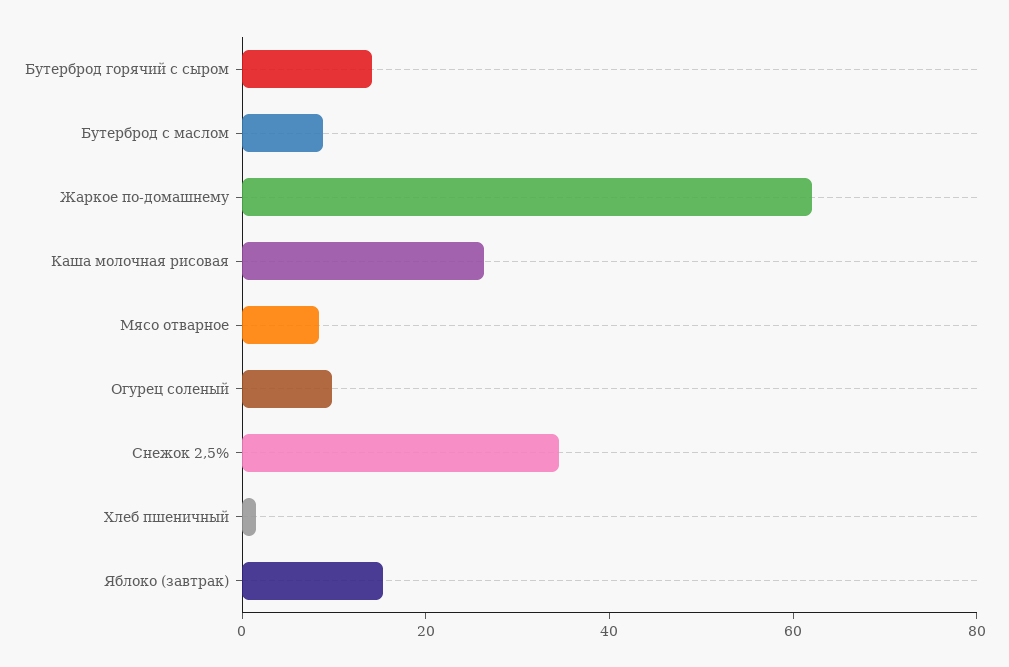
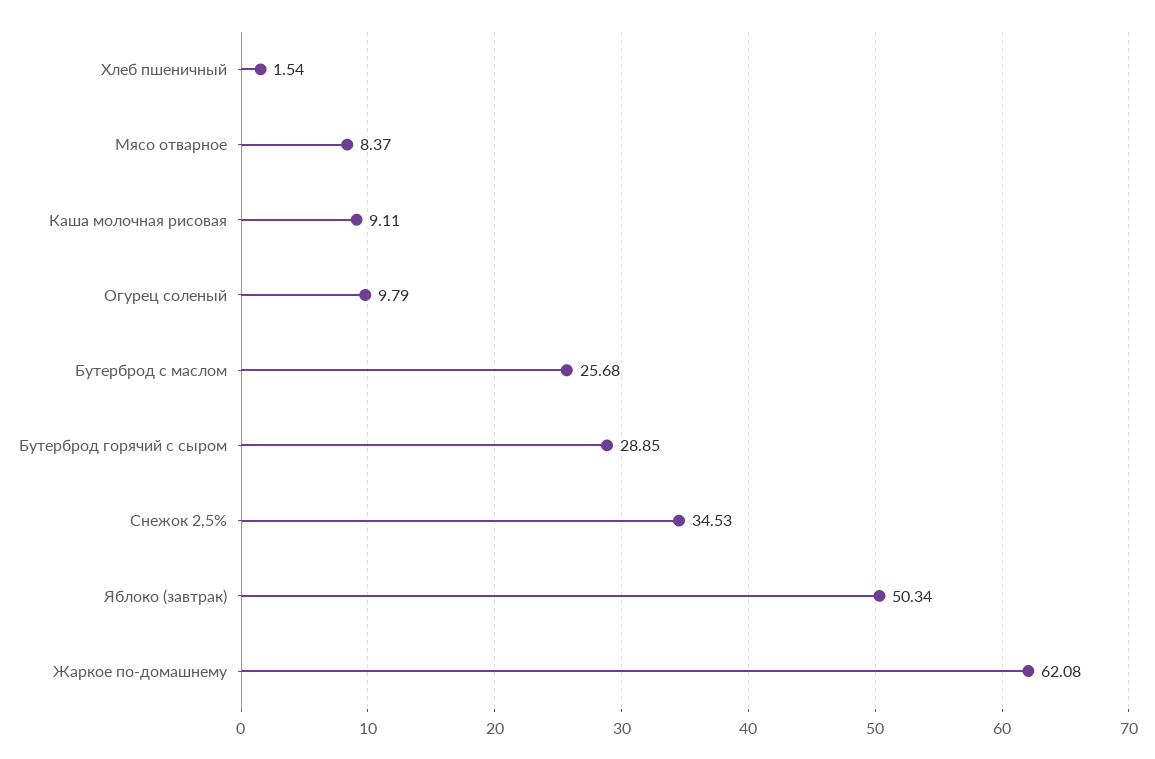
Бутерброд горячий с сыром: 15 -> 28.85
Бутерброд с маслом: 10 -> 25.68
Каша молочная рисовая: 25 -> 9.11
Яблоко (завтрак): 15 -> 50.34

